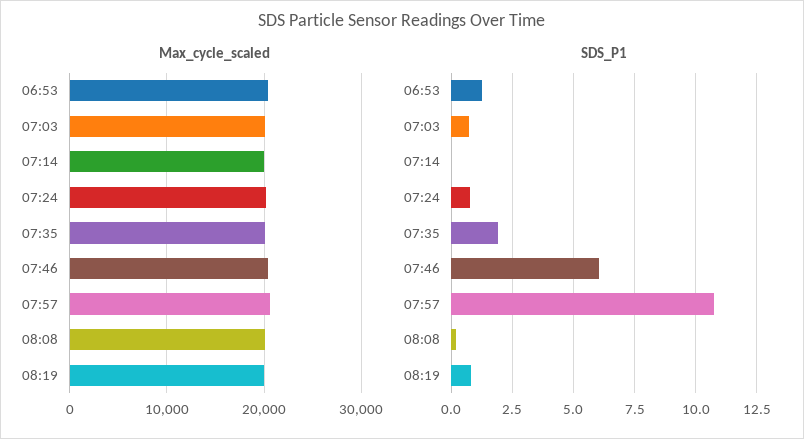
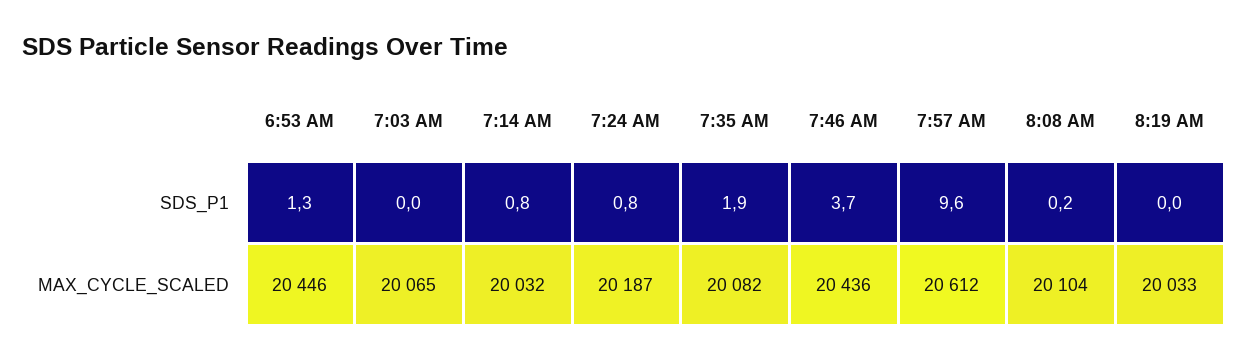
SDS_P1, 07:03: 0.75 -> 0
SDS_P1, 07:14: 0 -> 0.8
SDS_P1, 07:46: 6 -> 3.7
SDS_P1, 07:57: 10.75 -> 9.6
SDS_P1, 08:19: 0.75 -> 0

